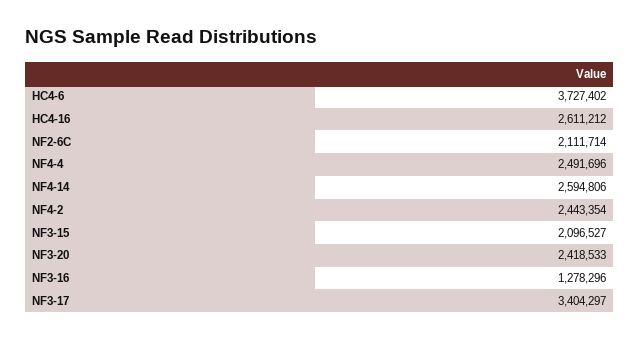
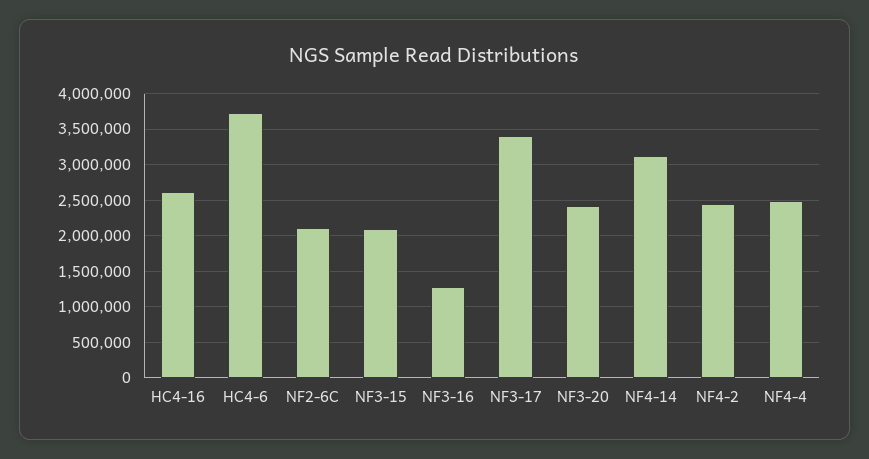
NF4-14: 2594806 -> 3100000

